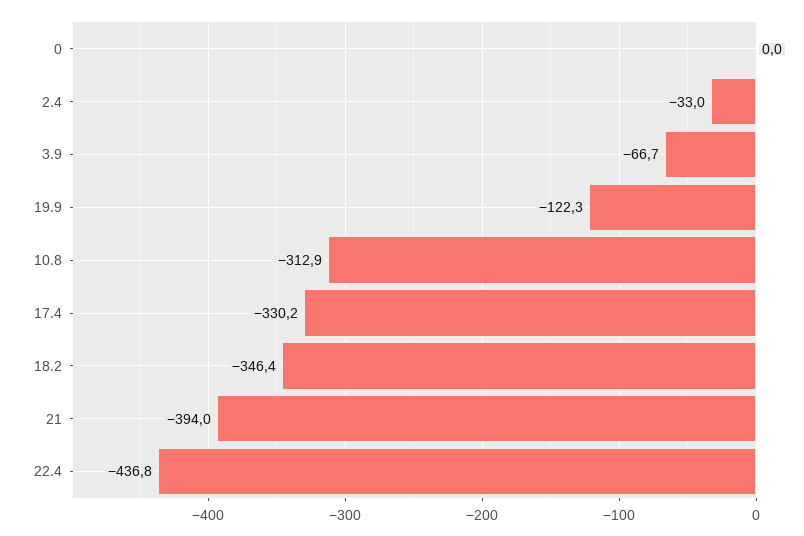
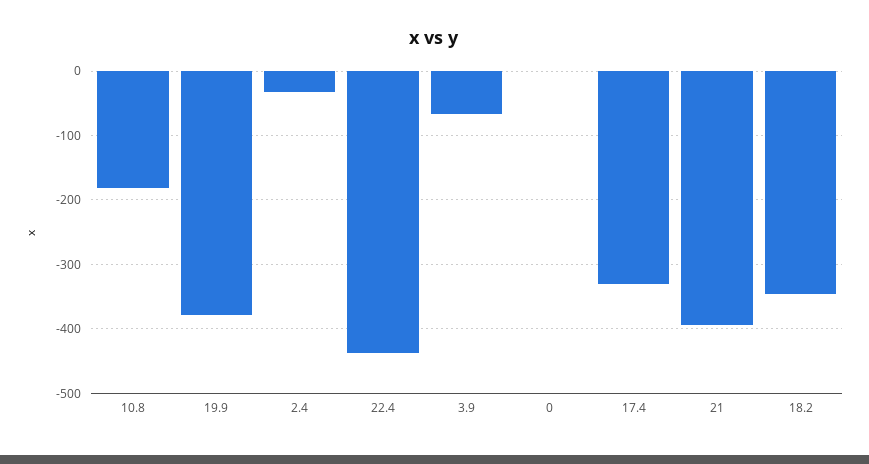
19.9: -122.3 -> -380
10.8: -312.9 -> -180

